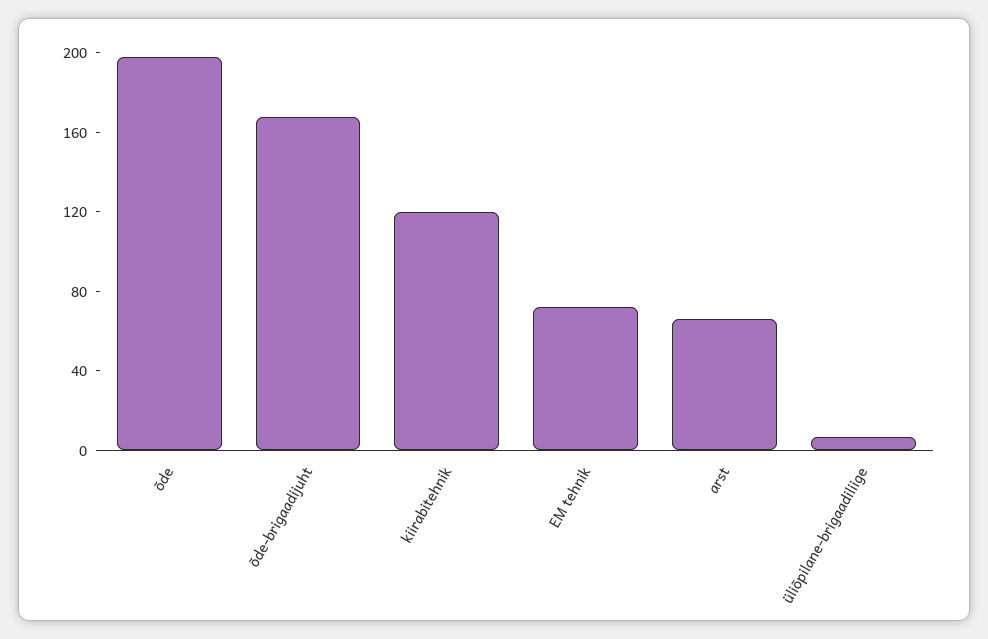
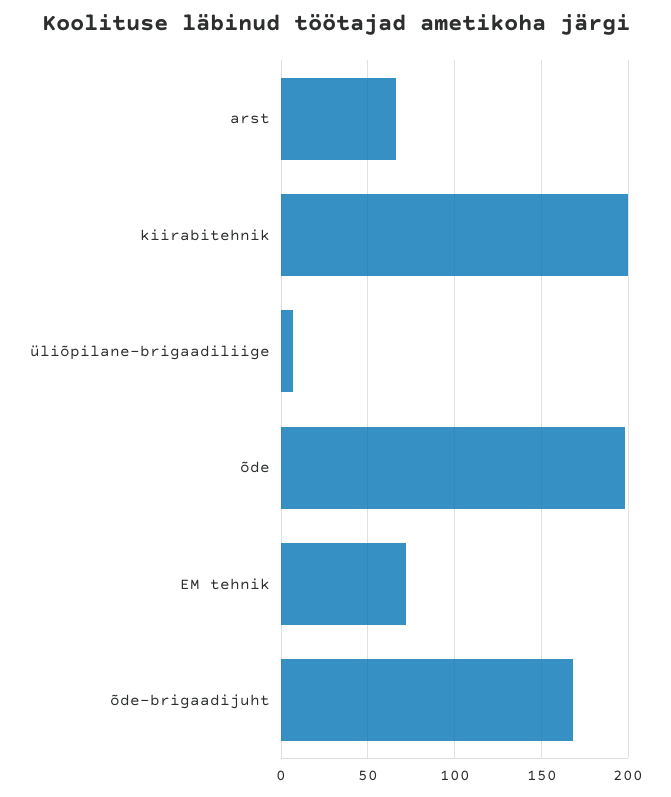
kiirabitehnik: 120 -> 200

